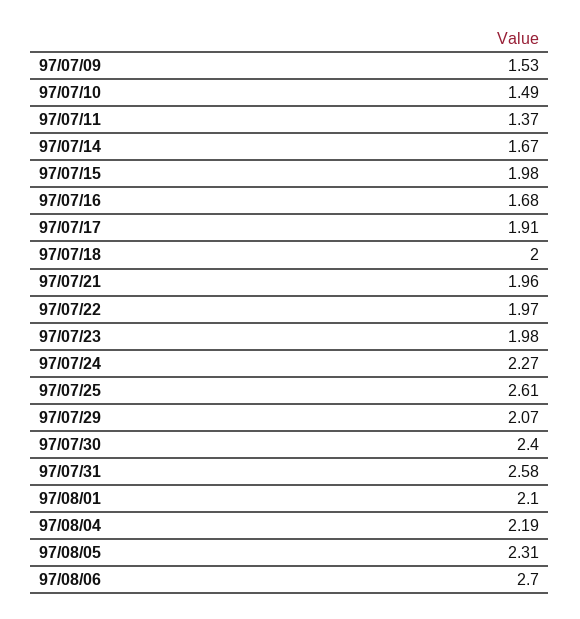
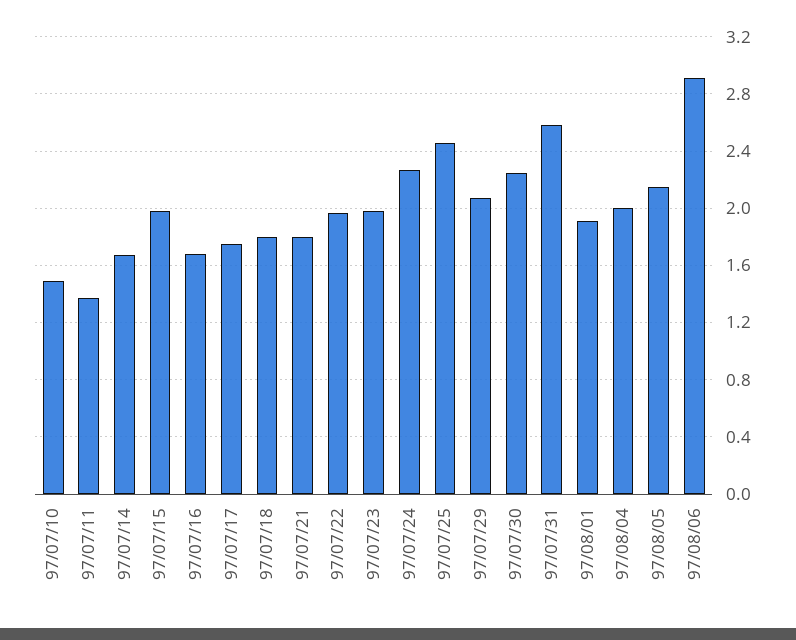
97/07/09: 1.53 -> none
97/07/17: 1.91 -> 1.75
97/07/18: 2 -> 1.8
97/07/21: 1.96 -> 1.8
97/07/25: 2.61 -> 2.45
97/07/30: 2.4 -> 2.25
97/08/01: 2.1 -> 1.9
97/08/04: 2.19 -> 2
97/08/05: 2.31 -> 2.15
97/08/06: 2.7 -> 2.9

